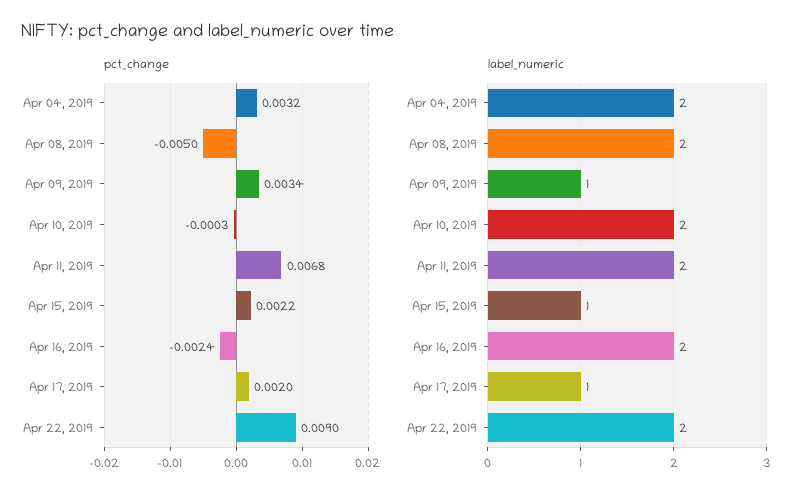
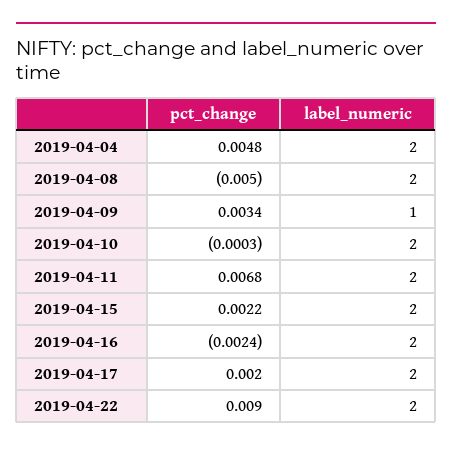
pct_change, Apr 04, 2019: 0.0032 -> 0.0048
label_numeric, Apr 15, 2019: 1 -> 2
label_numeric, Apr 17, 2019: 1 -> 2

